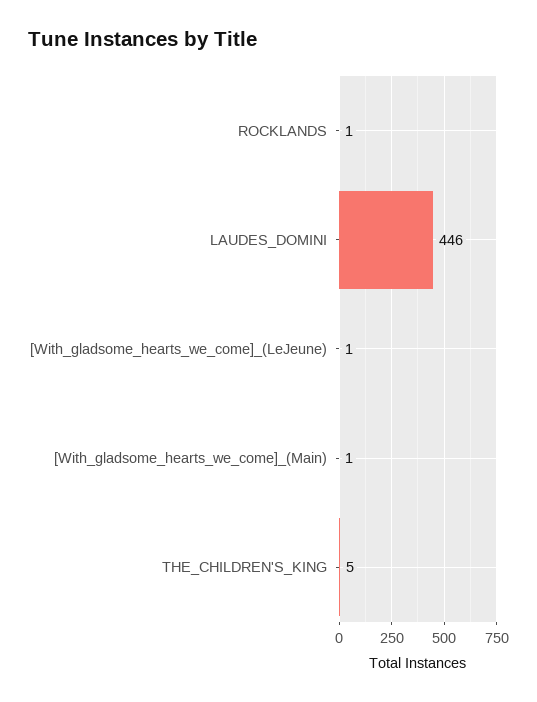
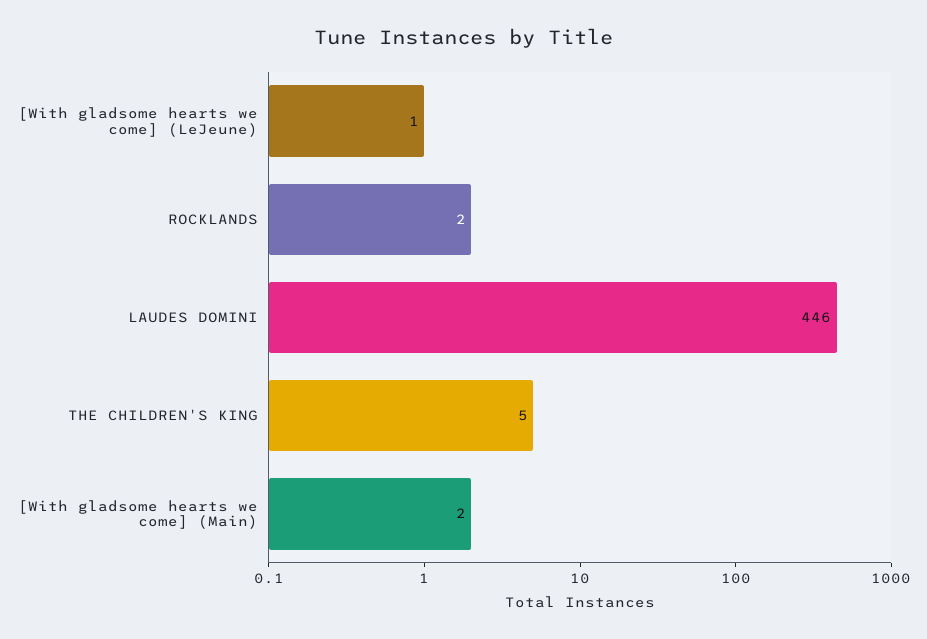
ROCKLANDS: 1 -> 2
[With_gladsome_hearts_we_come]_(Main): 1 -> 2

